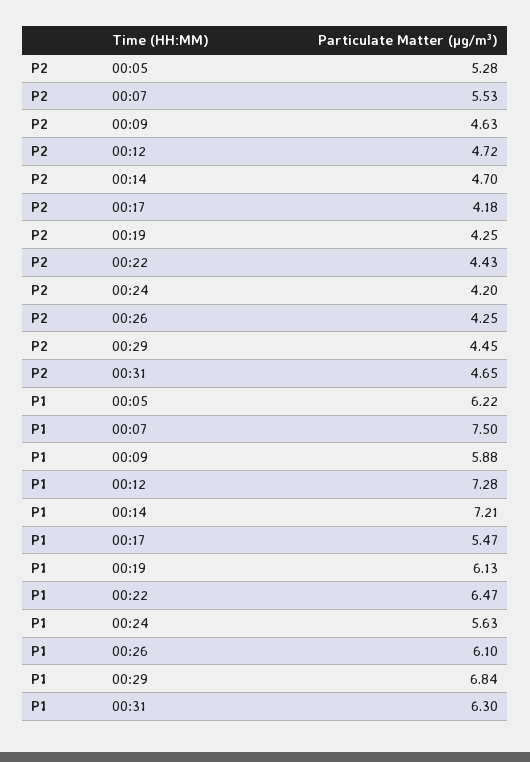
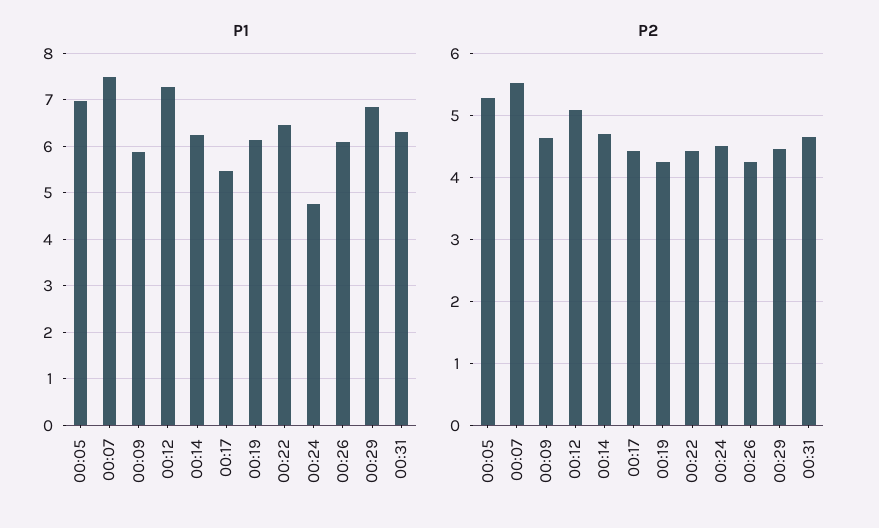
P2, 00:12: 4.72 -> 5.1
P2, 00:17: 4.18 -> 4.4
P2, 00:24: 4.2 -> 4.5
P1, 00:05: 6.22 -> 7
P1, 00:14: 7.21 -> 6.2
P1, 00:24: 5.63 -> 4.8

